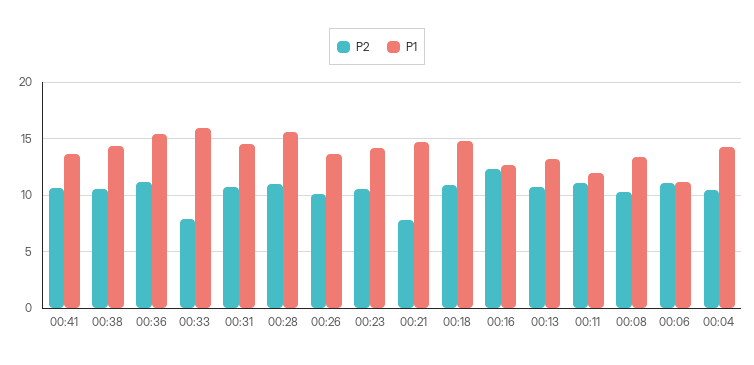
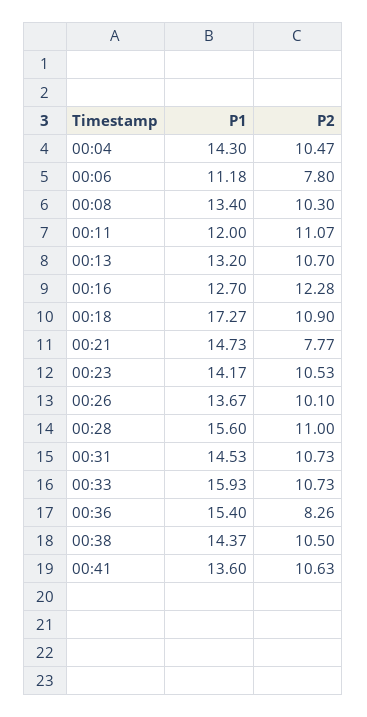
P2, 00:36: 11 -> 8.26
P2, 00:33: 8 -> 10.73
P1, 00:18: 15 -> 17.27
P2, 00:06: 11 -> 7.8

